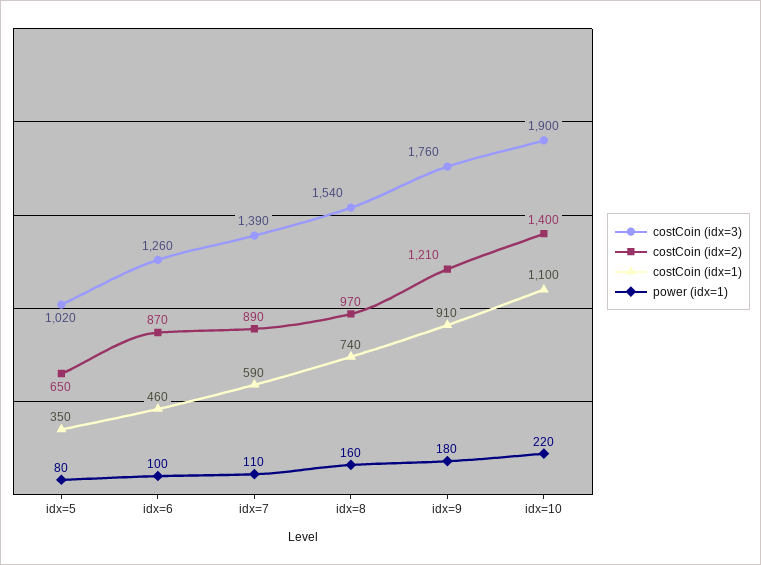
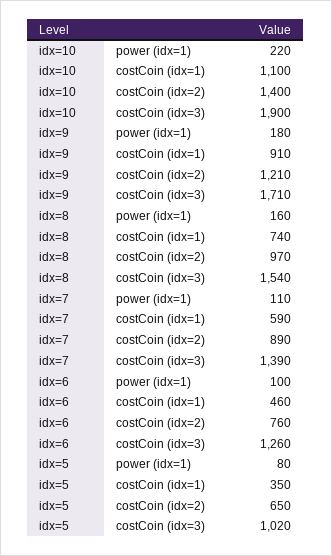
costCoin (idx=2), idx=6: 870 -> 760
costCoin (idx=3), idx=9: 1760 -> 1710

